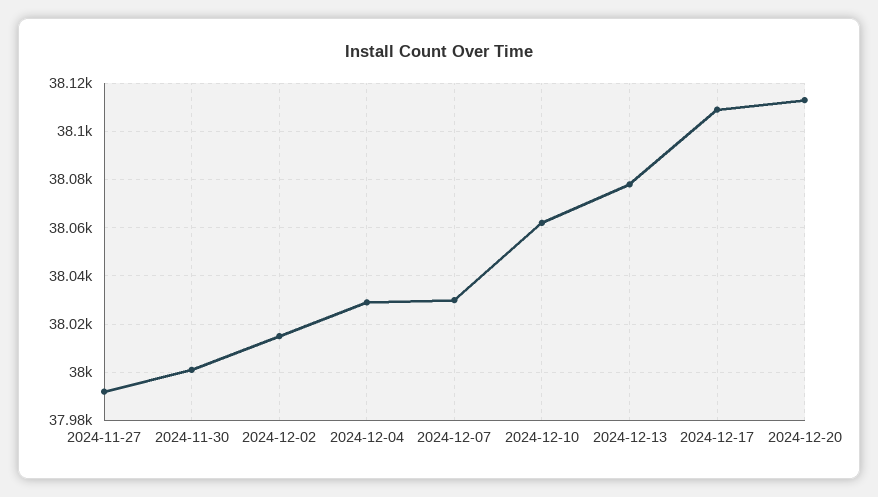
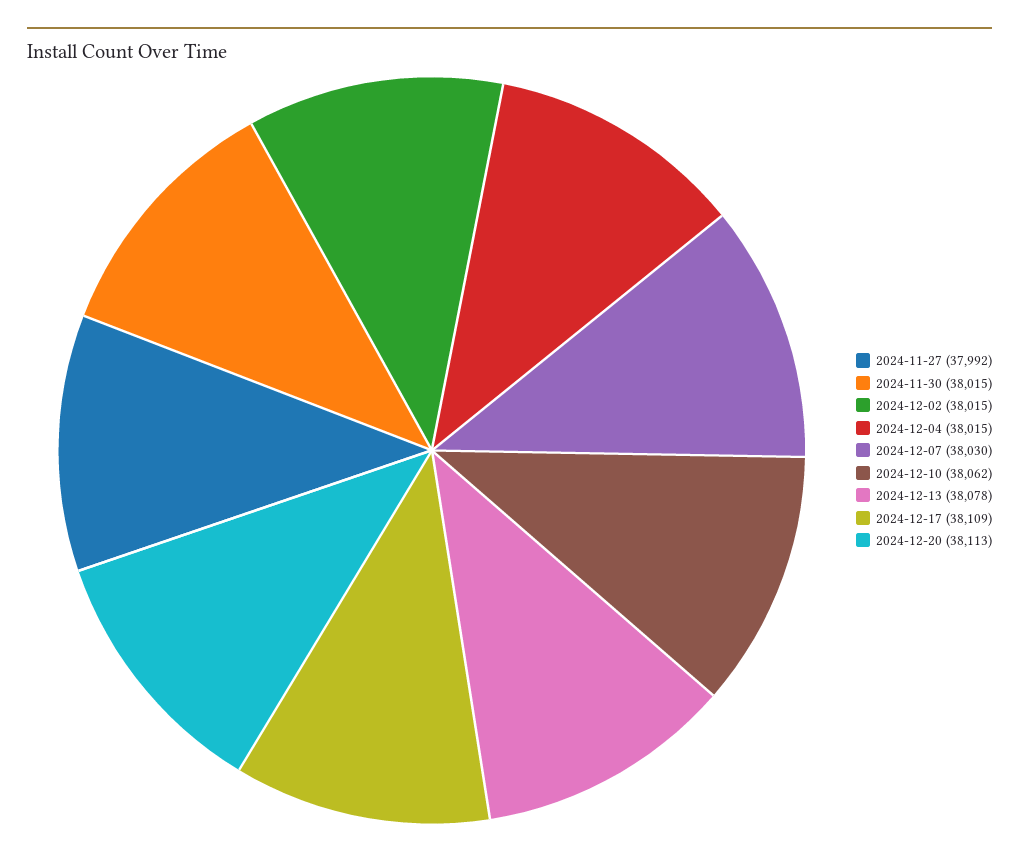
2024-11-30: 38000 -> 38015
2024-12-04: 38030 -> 38015

